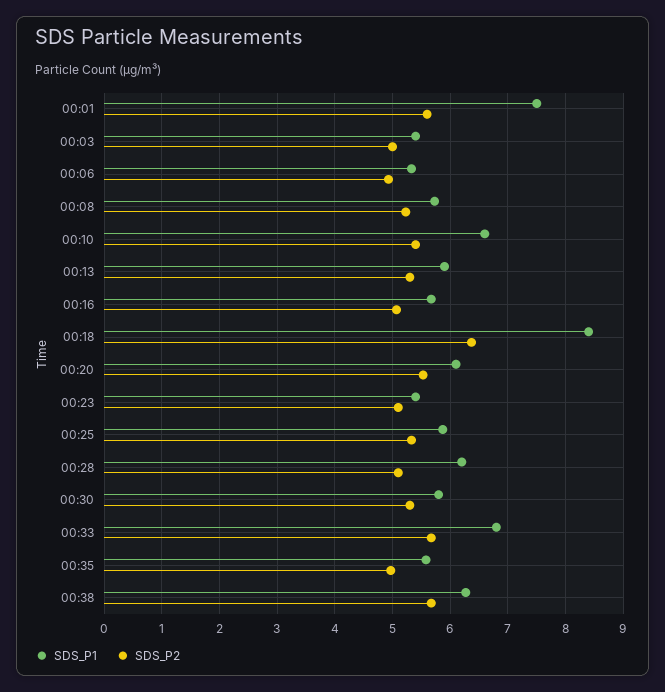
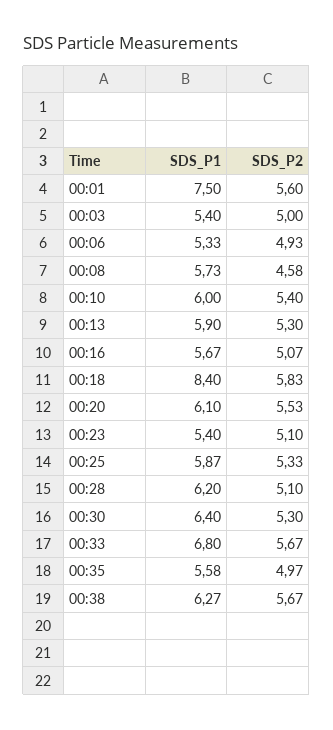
SDS_P2, 00:08: 5.2 -> 4.58
SDS_P1, 00:10: 6.6 -> 6
SDS_P2, 00:18: 6.4 -> 5.83
SDS_P1, 00:30: 5.8 -> 6.4

